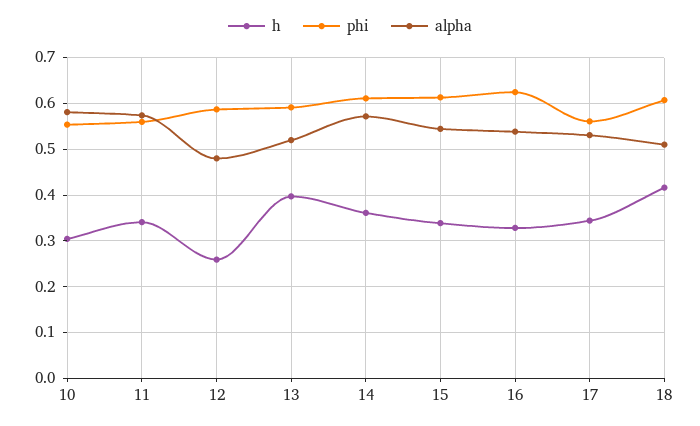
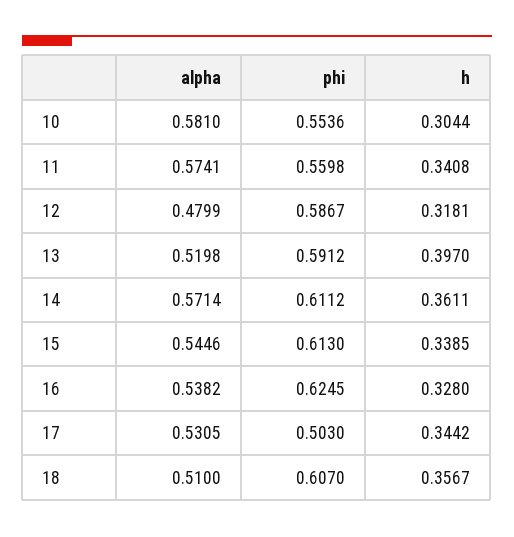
h, 12: 0.26 -> 0.3181
phi, 17: 0.56 -> 0.503
h, 18: 0.42 -> 0.3567

